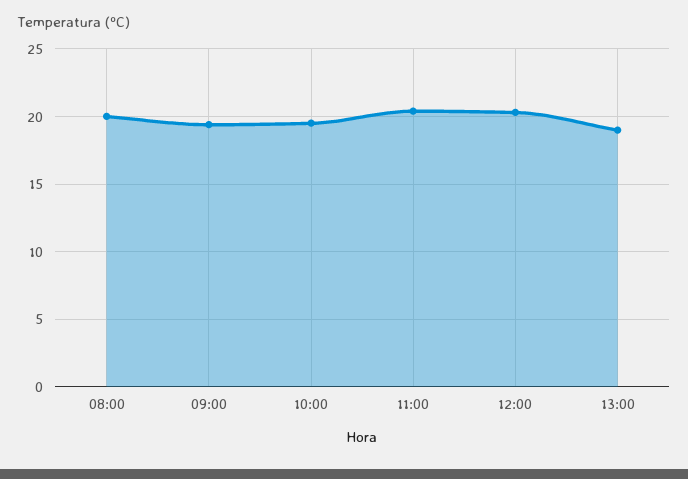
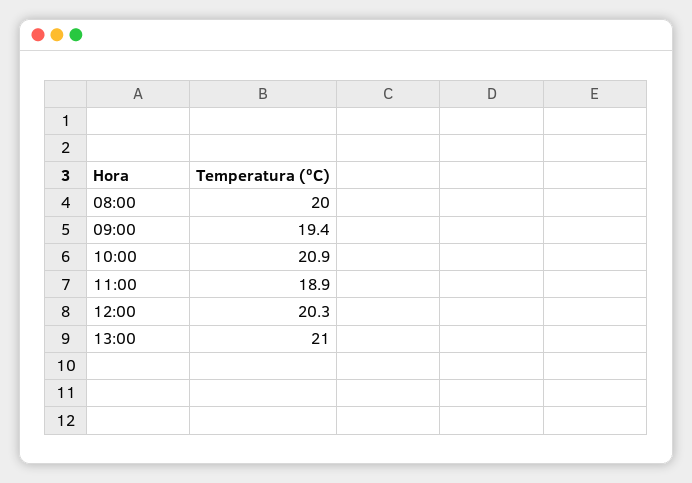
10:00: 19.5 -> 20.9
11:00: 20.5 -> 18.9
13:00: 19 -> 21

